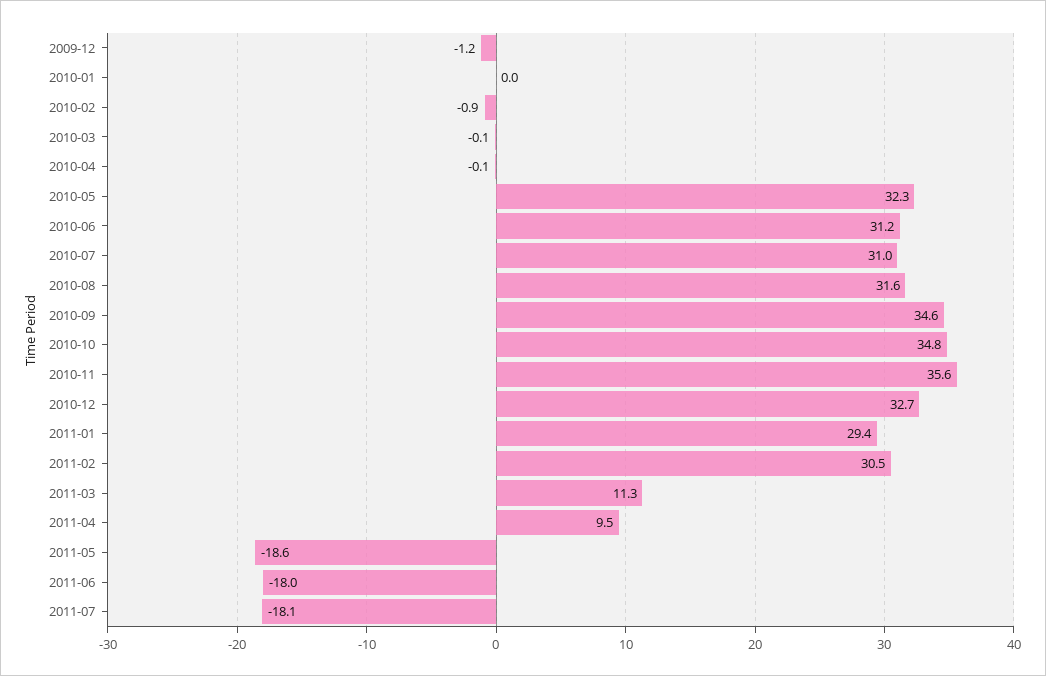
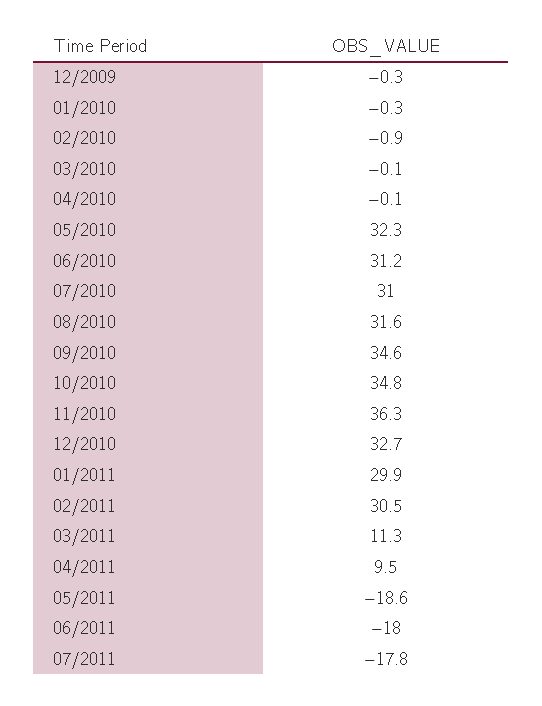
2009-12: -1.2 -> -0.3
2010-01: 0 -> -0.3
2010-11: 35.6 -> 36.3
2011-01: 29.4 -> 29.9
2011-07: -18.1 -> -17.8

